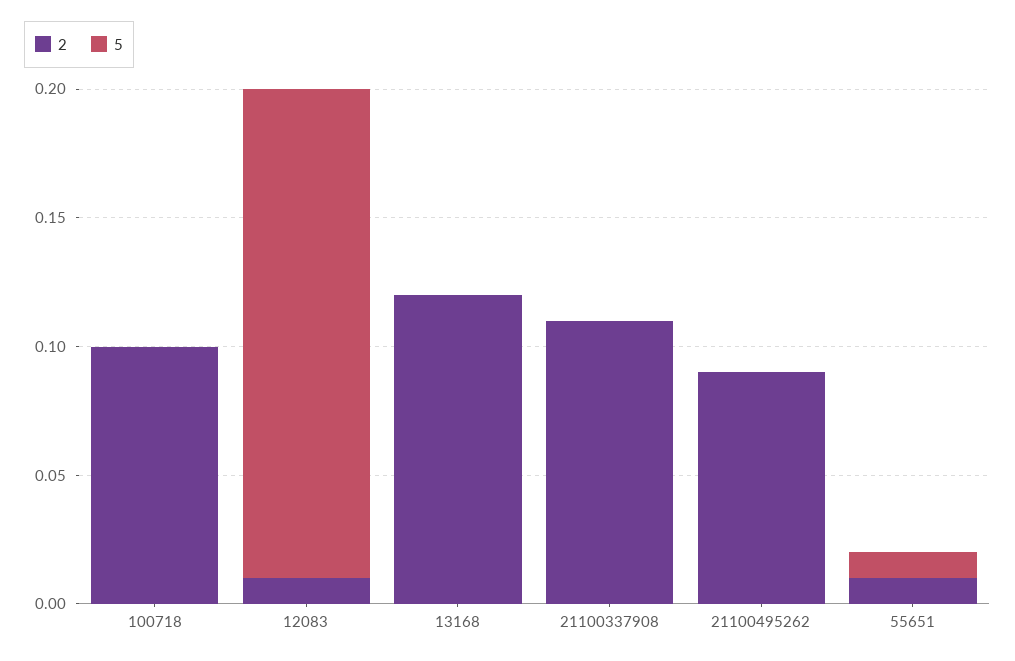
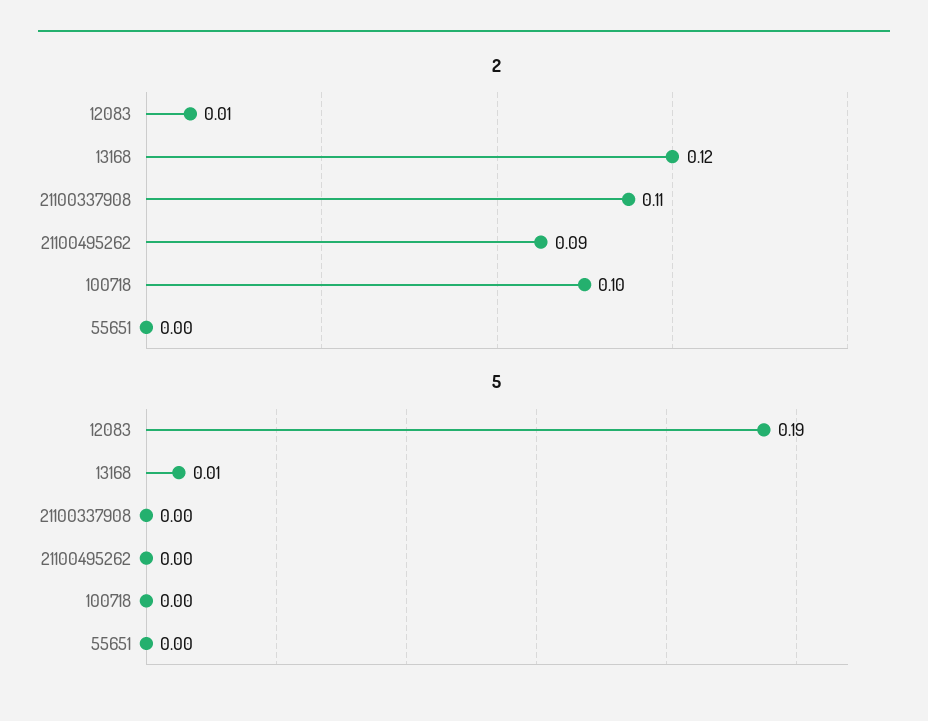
5, 13168: 0 -> 0.01
2, 55651: 0.01 -> 0
5, 55651: 0.01 -> 0

